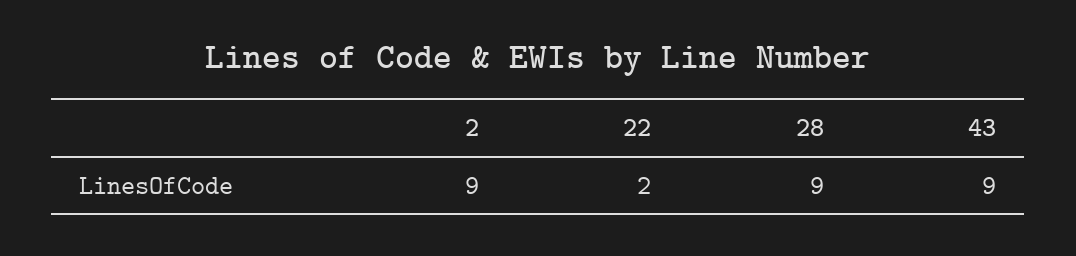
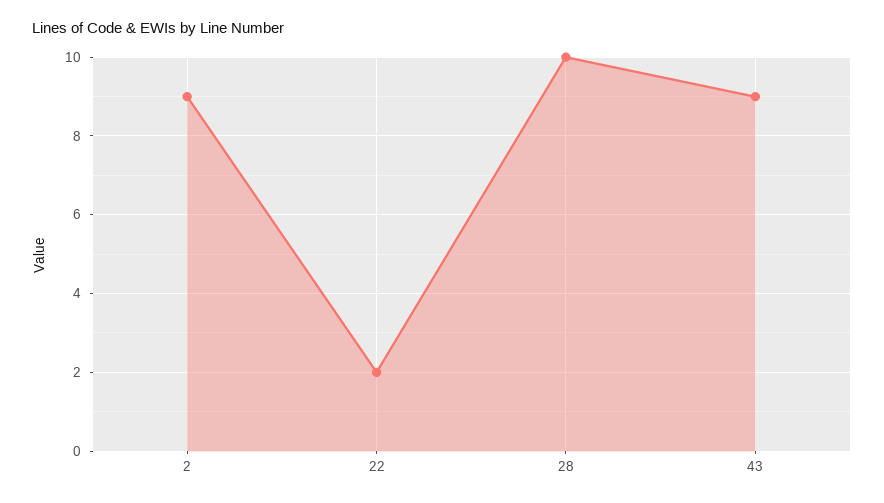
28: 9 -> 10

